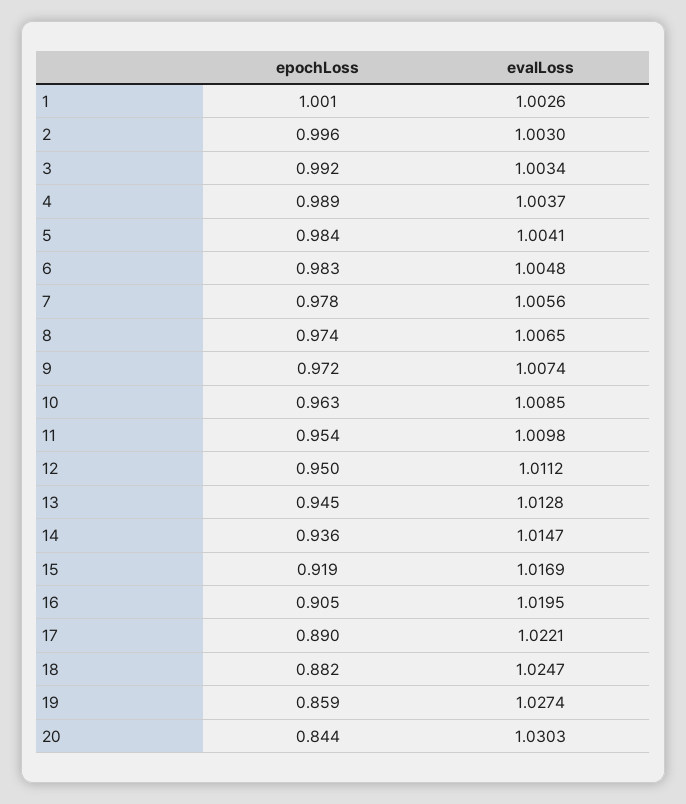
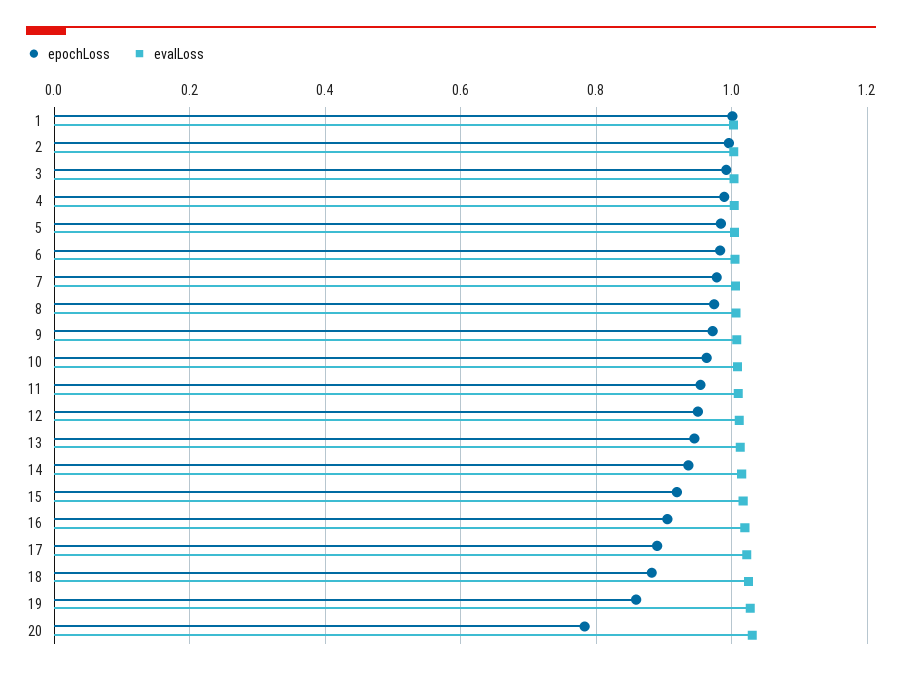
epochLoss, 20: 0.844 -> 0.78

